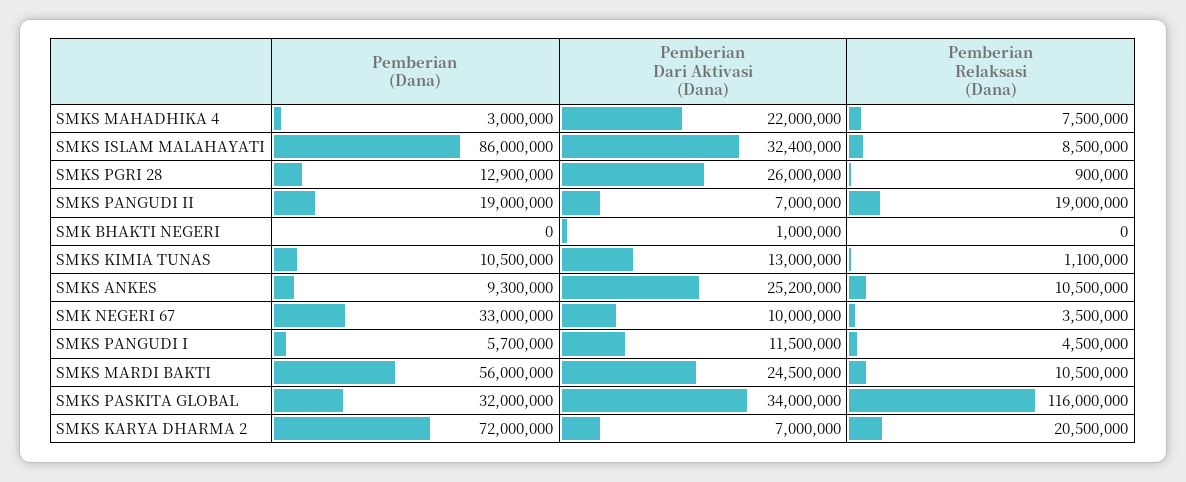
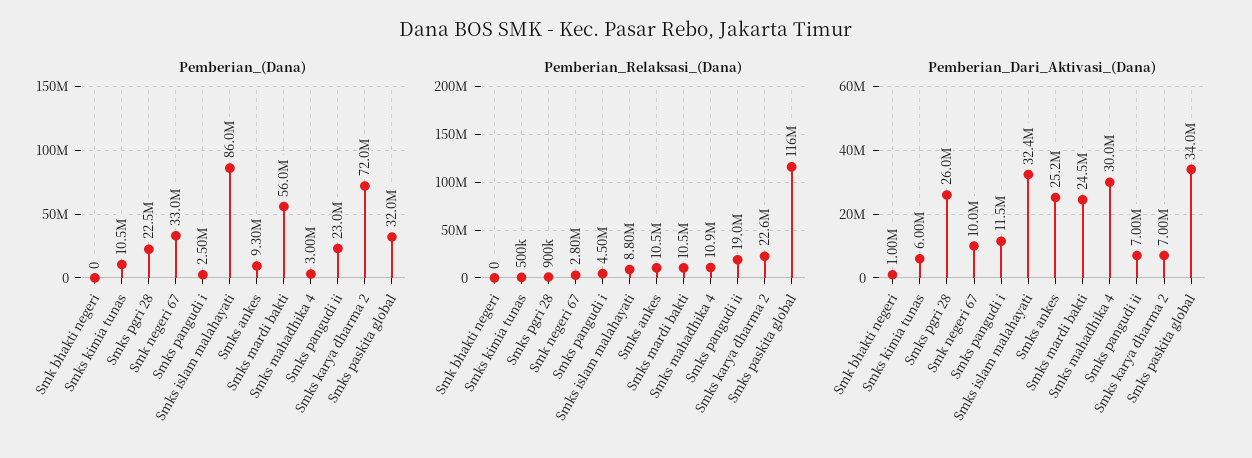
Pemberian Dari Aktivasi (Dana), SMKS MAHADHIKA 4: 22000000 -> 30000000
Pemberian Relaksasi (Dana), SMKS MAHADHIKA 4: 7500000 -> 10900000
Pemberian Relaksasi (Dana), SMKS ISLAM MALAHAYATI: 8500000 -> 8800000
Pemberian (Dana), SMKS PGRI 28: 12900000 -> 22500000
Pemberian (Dana), SMKS PANGUDI II: 19000000 -> 23000000
Pemberian Dari Aktivasi (Dana), SMKS KIMIA TUNAS: 13000000 -> 6000000
Pemberian Relaksasi (Dana), SMKS KIMIA TUNAS: 1100000 -> 500000
Pemberian Relaksasi (Dana), SMK NEGERI 67: 3500000 -> 2800000
Pemberian (Dana), SMKS PANGUDI I: 5700000 -> 2500000
Pemberian Relaksasi (Dana), SMKS KARYA DHARMA 2: 20500000 -> 22600000

